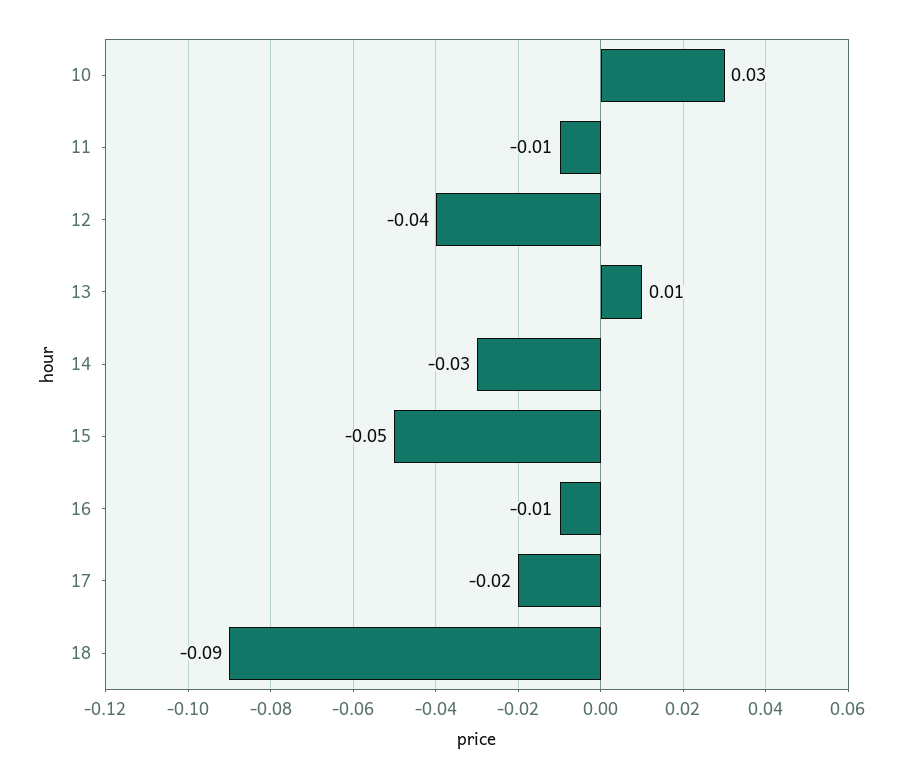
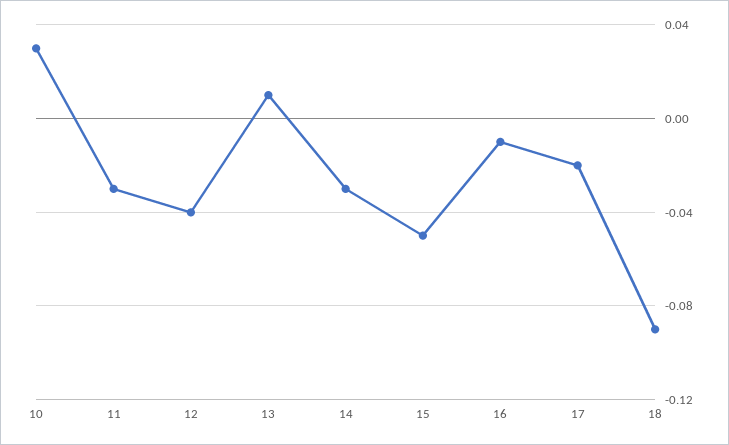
11: -0.01 -> -0.03

